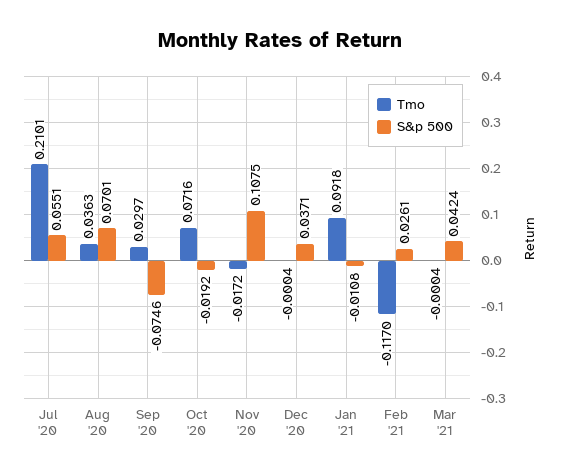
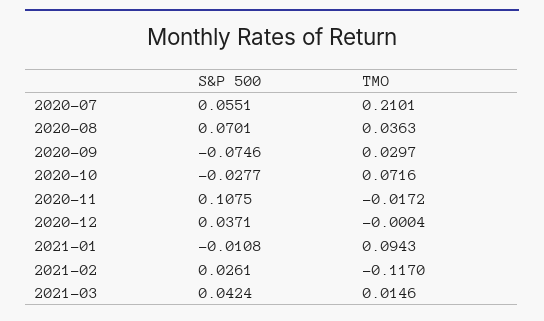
S&p 500, Oct '20: -0.0192 -> -0.0277
Tmo, Jan '21: 0.0918 -> 0.0943
Tmo, Mar '21: -0.0004 -> 0.0146

